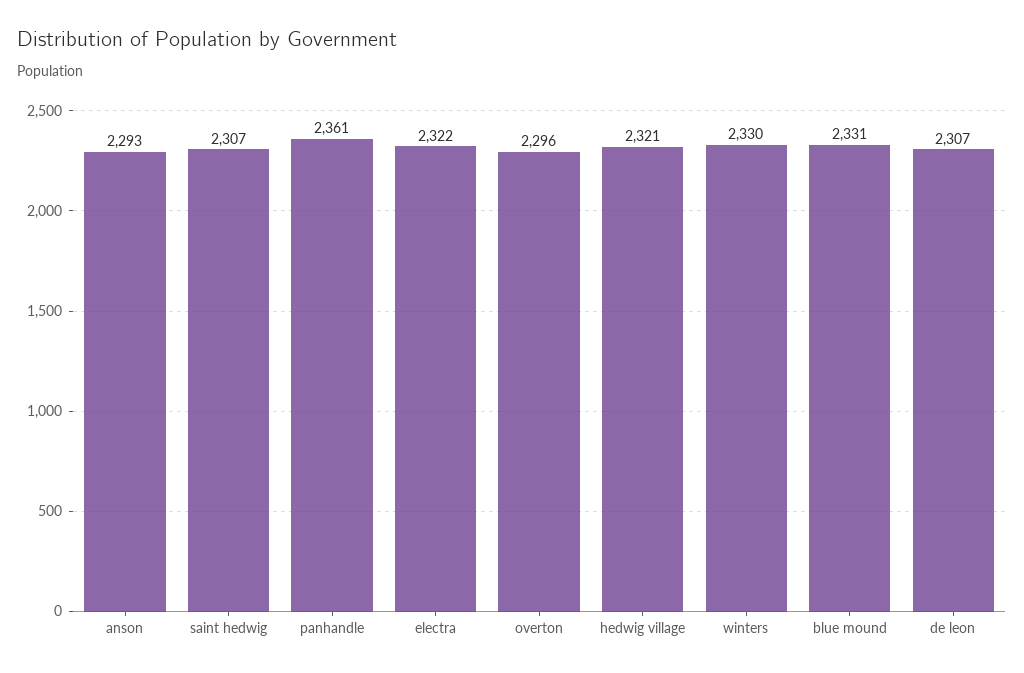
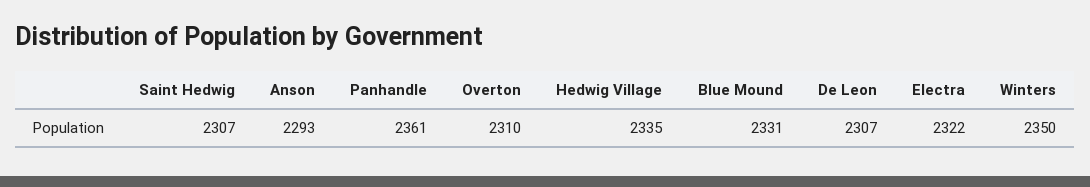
overton: 2296 -> 2310
hedwig village: 2321 -> 2335
winters: 2330 -> 2350

